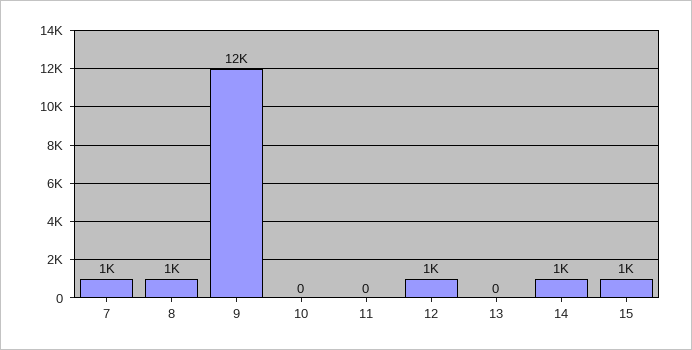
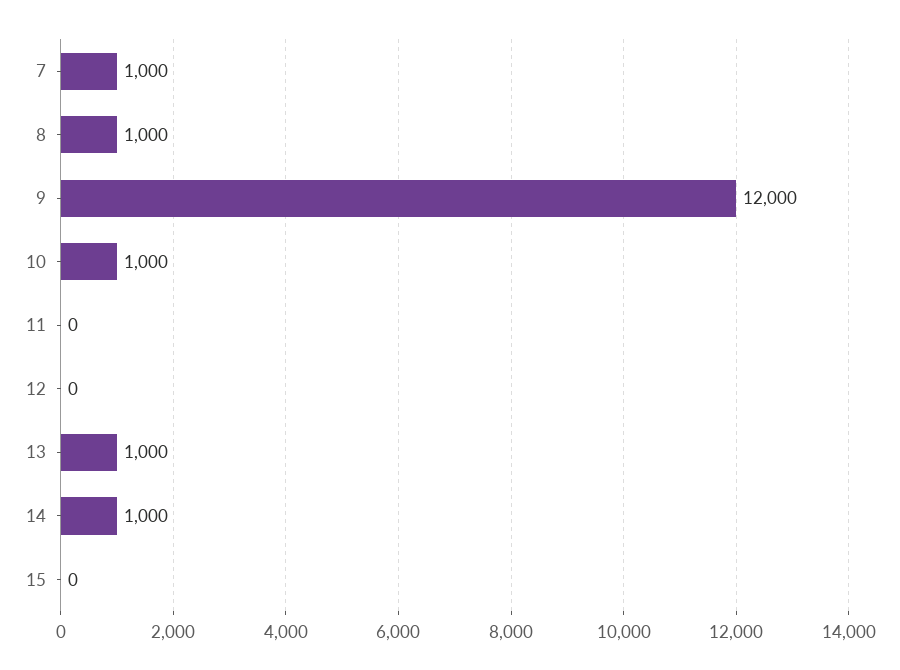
10: 0 -> 1000
12: 1000 -> 0
13: 0 -> 1000
15: 1000 -> 0

